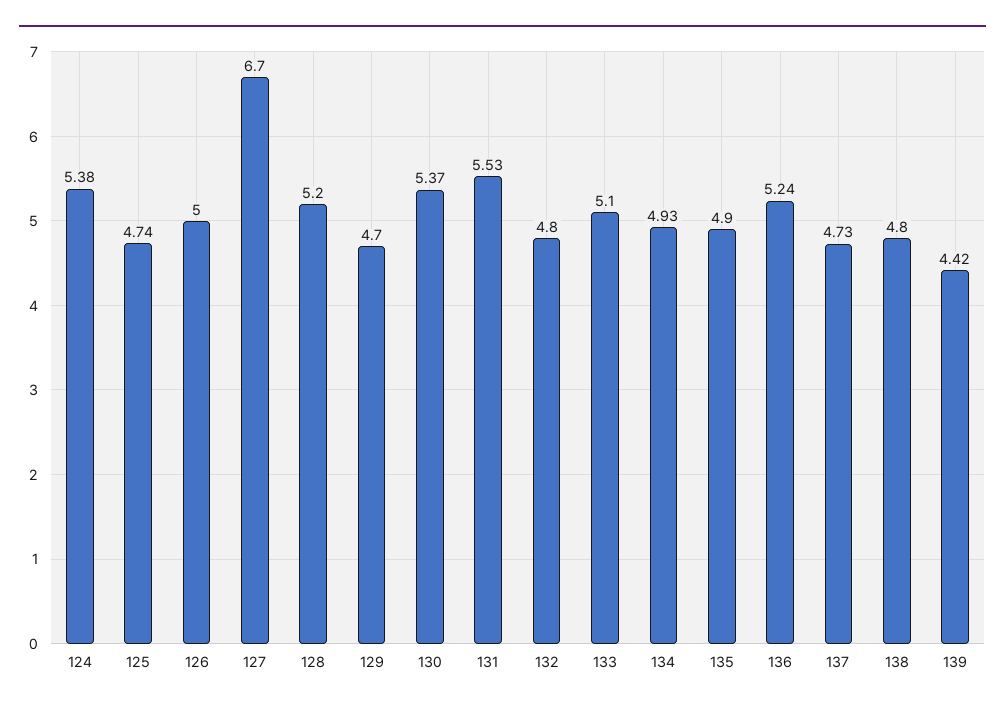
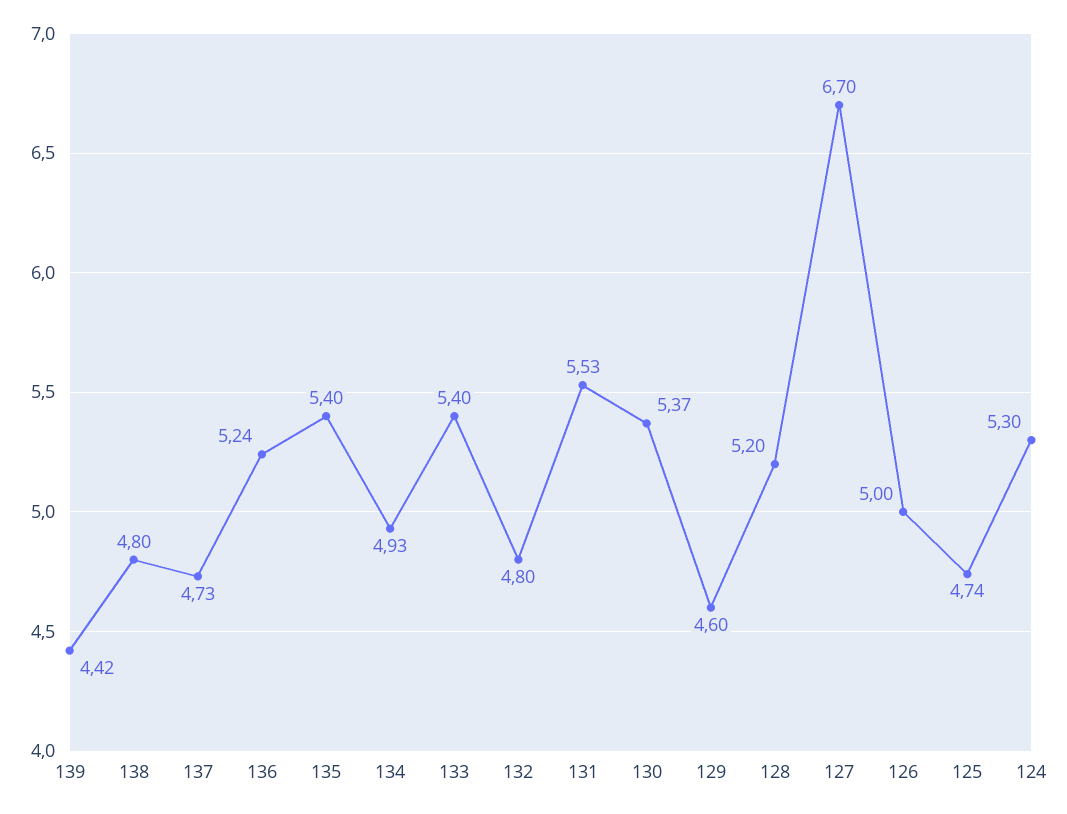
124: 5.38 -> 5.3
129: 4.7 -> 4.6
133: 5.1 -> 5.4
135: 4.9 -> 5.4

